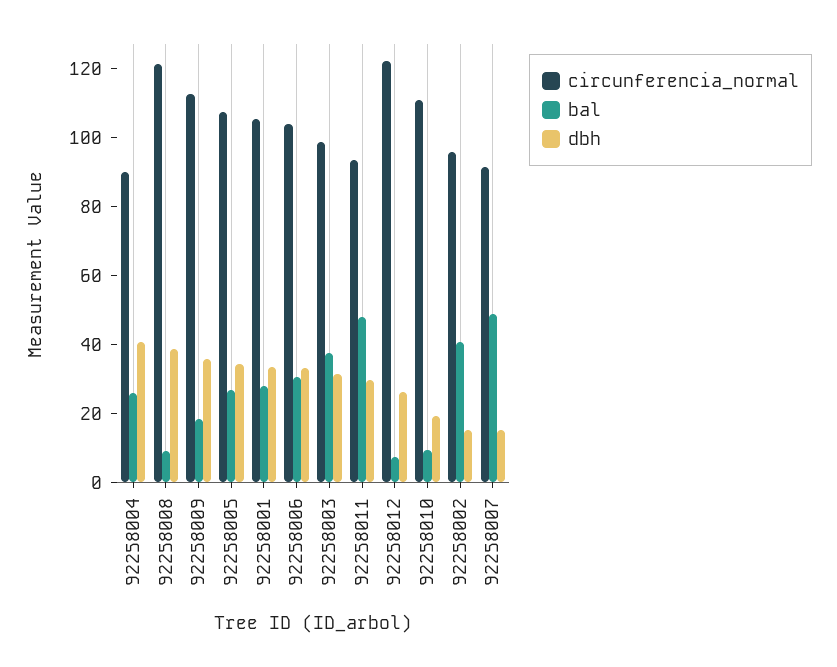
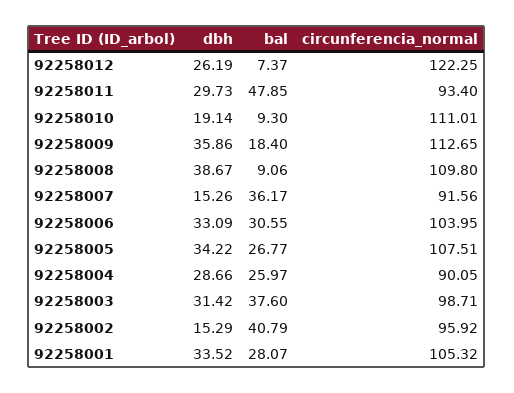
dbh, 92258004: 40 -> 28.66
circunferencia_normal, 92258008: 120 -> 109.8
bal, 92258007: 50 -> 36.17

